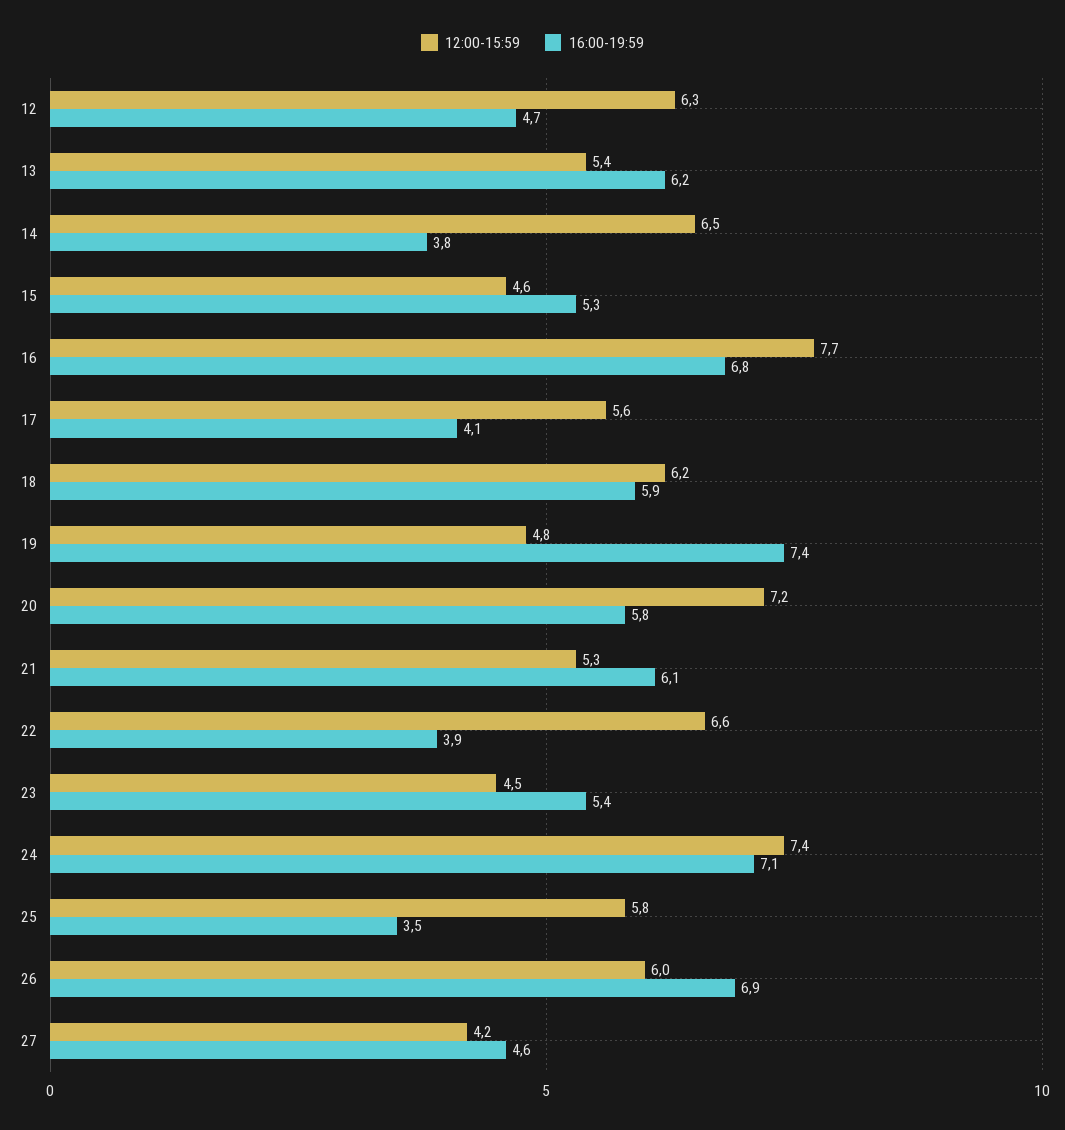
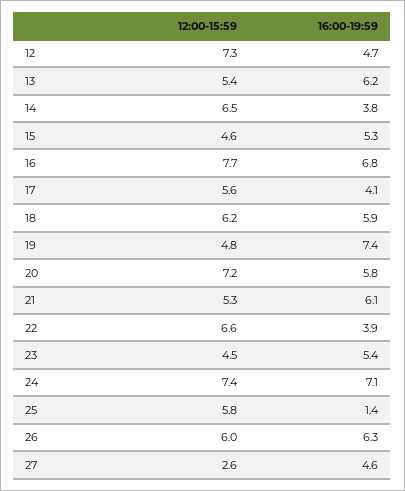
12:00-15:59, 12: 6.3 -> 7.3
16:00-19:59, 25: 3.5 -> 1.4
16:00-19:59, 26: 6.9 -> 6.3
12:00-15:59, 27: 4.2 -> 2.6

